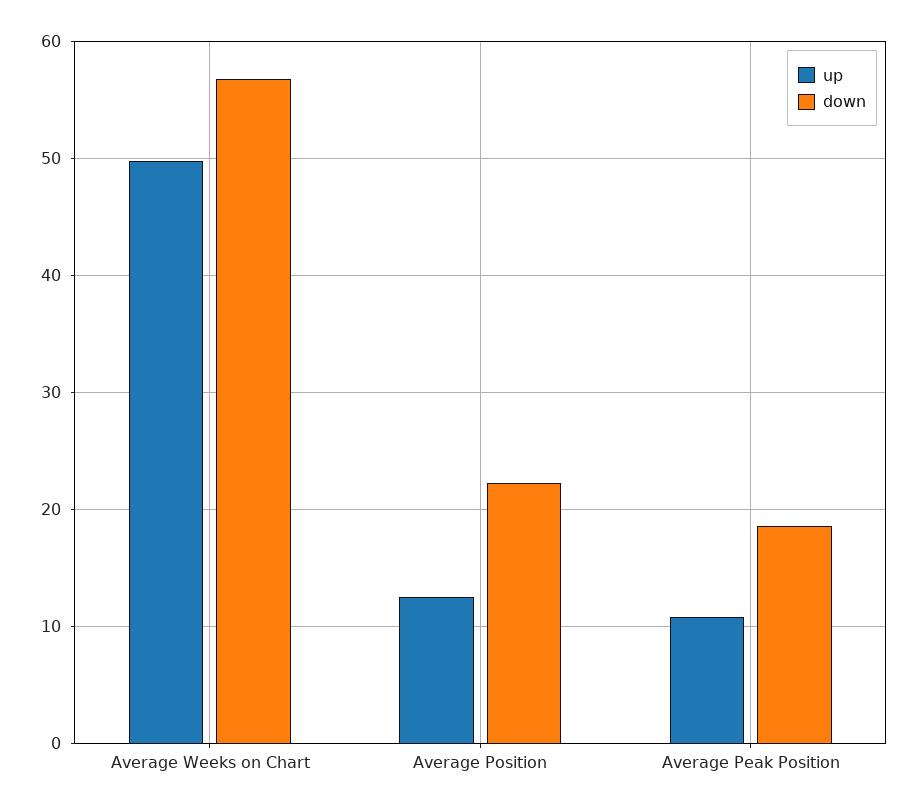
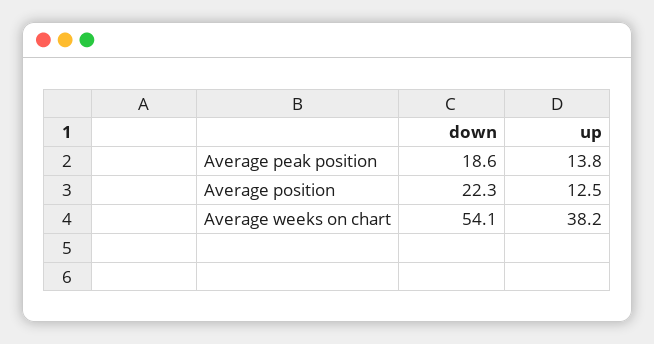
up, Average Weeks on Chart: 50 -> 38.2
down, Average Weeks on Chart: 57 -> 54.1
up, Average Peak Position: 11 -> 13.8

